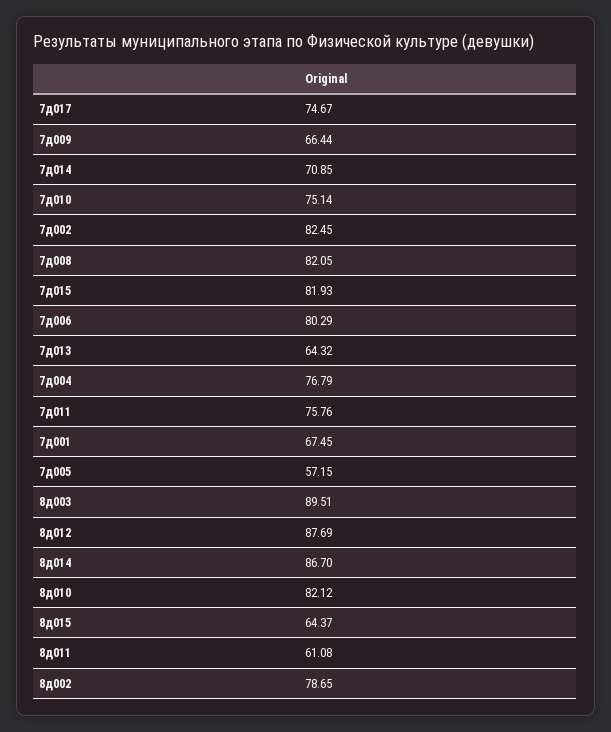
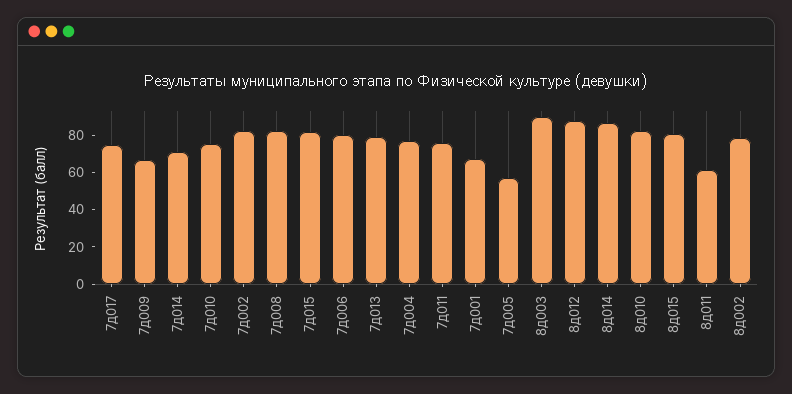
7д013: 64.32 -> 80
8д015: 64.37 -> 80

